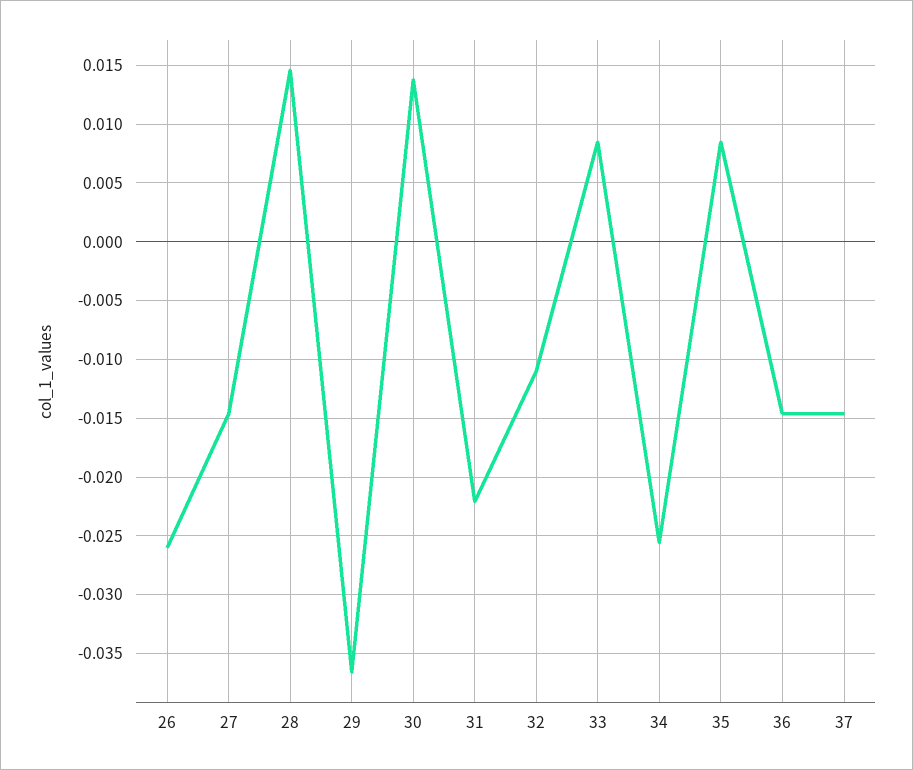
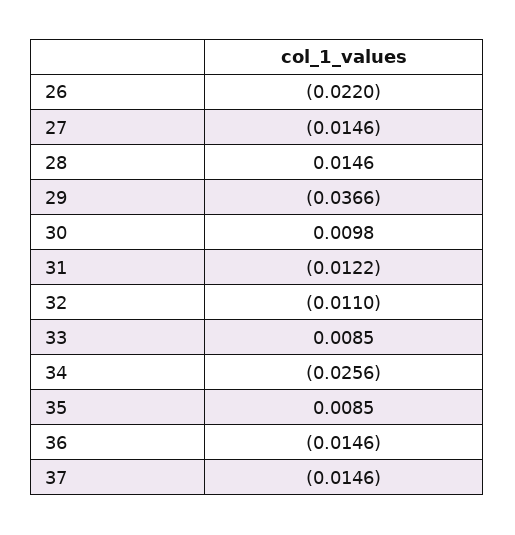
26: -0.026 -> -0.022
30: 0.014 -> 0.0098
31: -0.022 -> -0.0122

